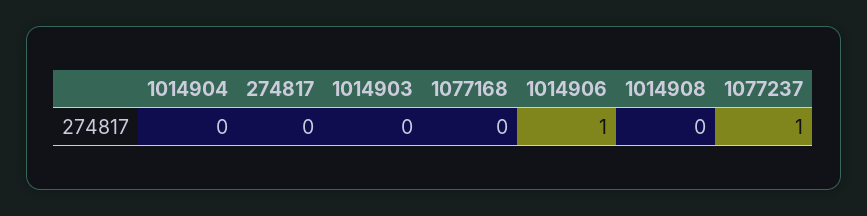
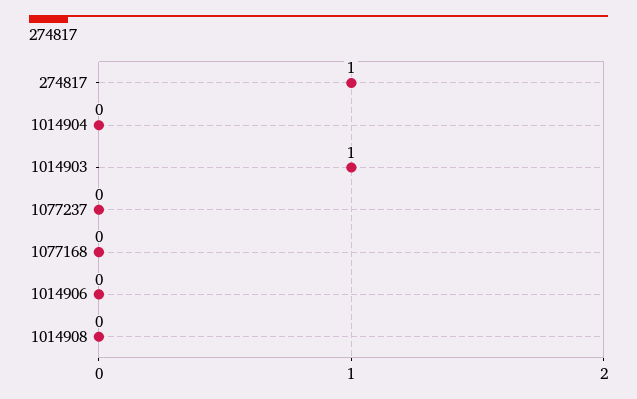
274817: 0 -> 1
1014903: 0 -> 1
1014906: 1 -> 0
1077237: 1 -> 0

